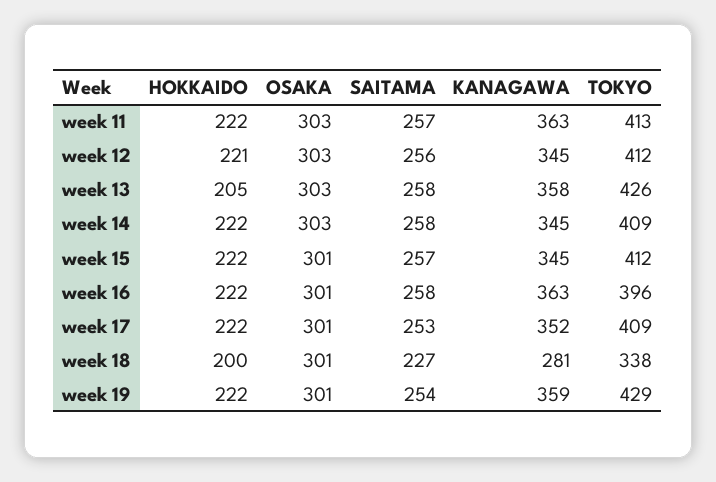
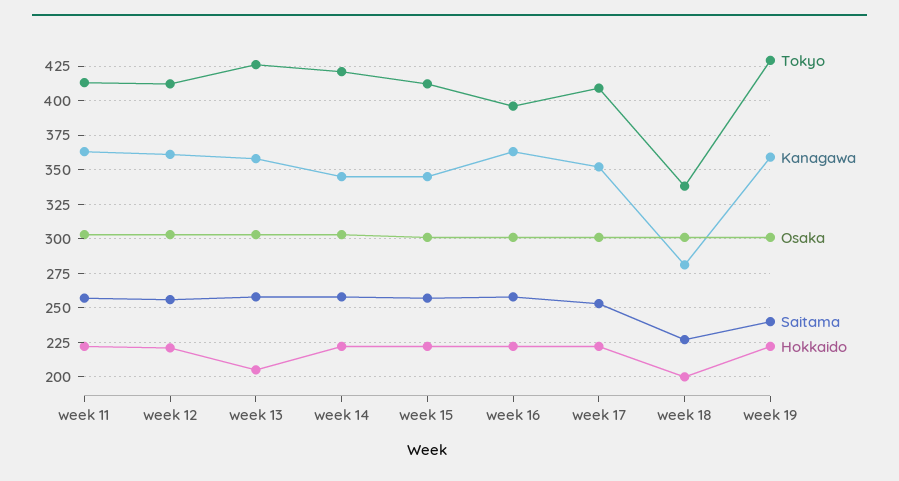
KANAGAWA, week 12: 345 -> 360
TOKYO, week 14: 409 -> 420
SAITAMA, week 19: 254 -> 240

